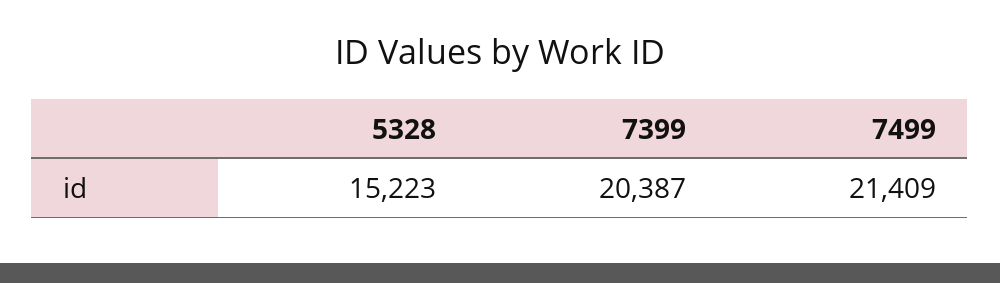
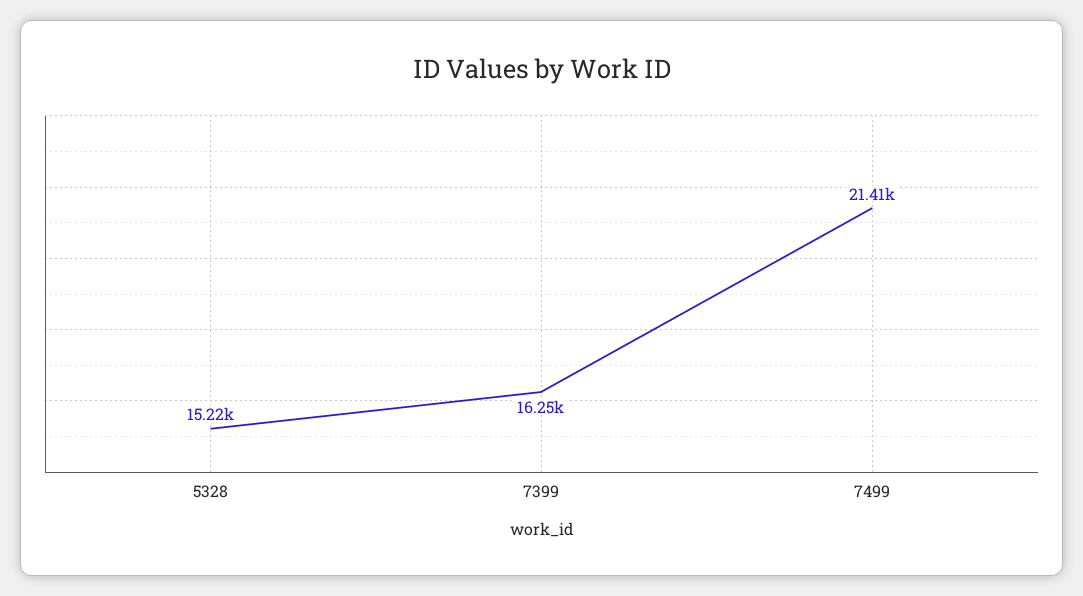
7399: 20387 -> 16250

